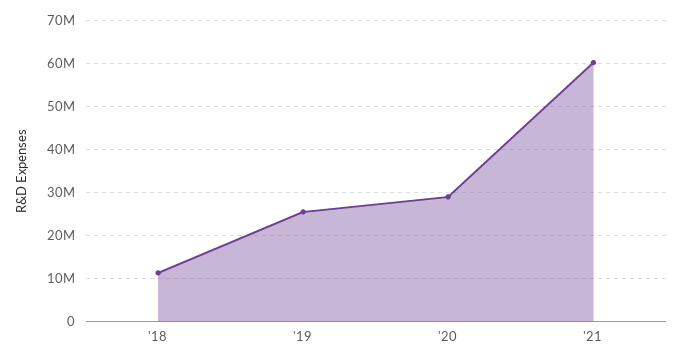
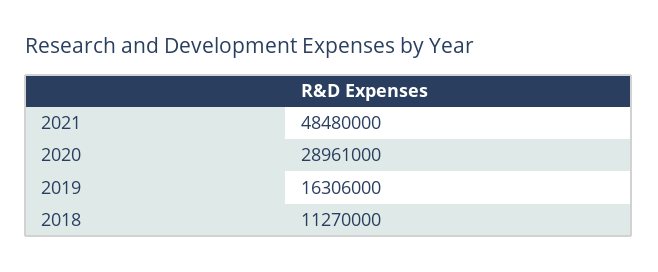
'19: 26000000 -> 16306000
'21: 60000000 -> 48480000

